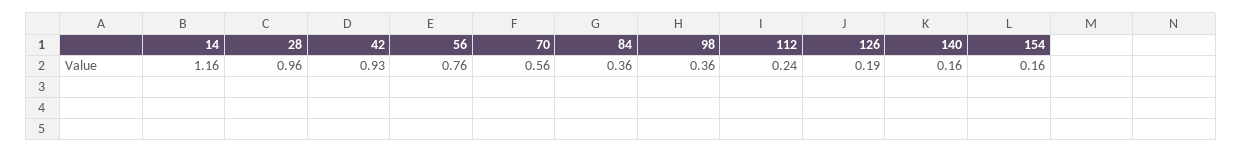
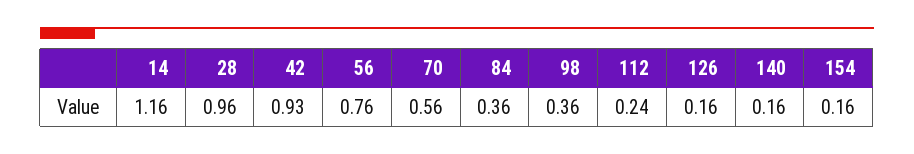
126: 0.19 -> 0.16

